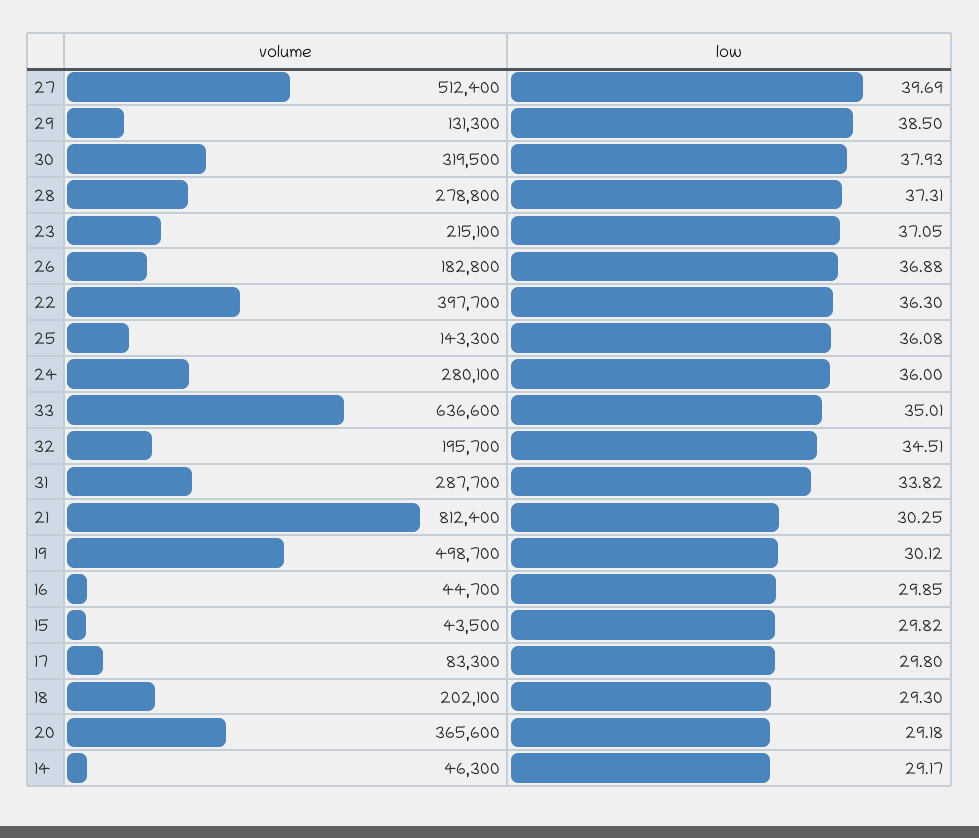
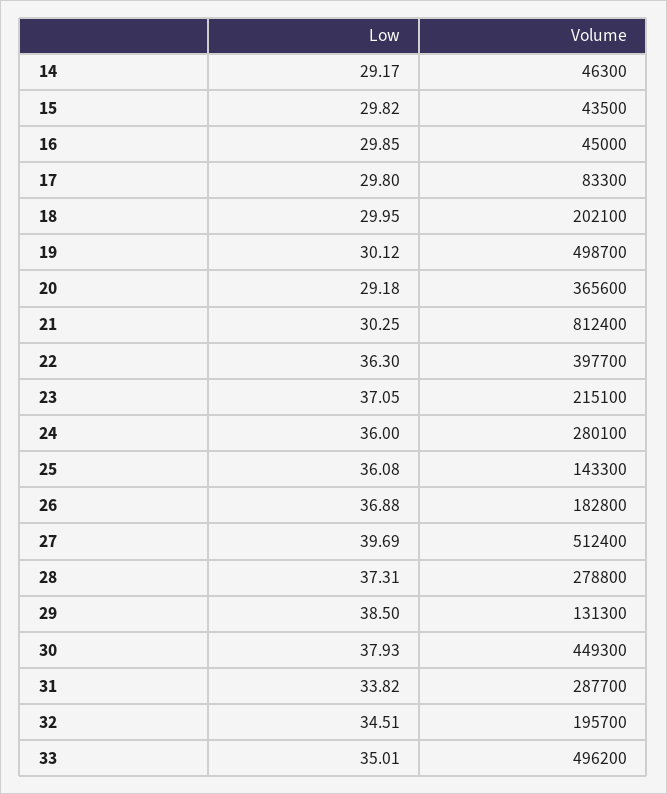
volume, 30: 319500 -> 449300
volume, 33: 636600 -> 496200
volume, 16: 44700 -> 45000
low, 18: 29.3 -> 29.95

